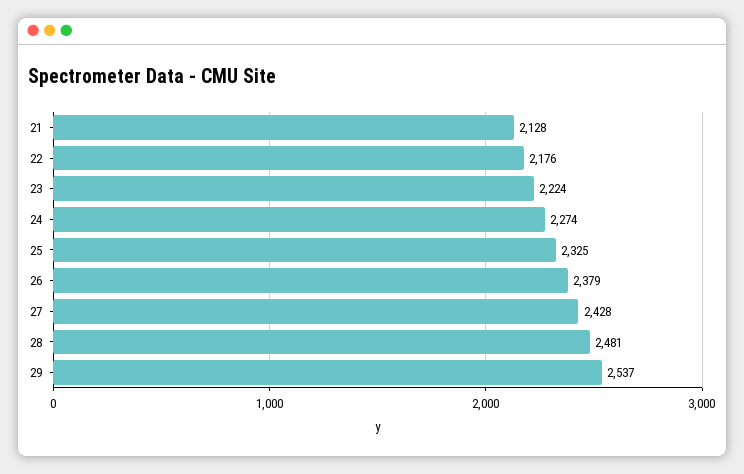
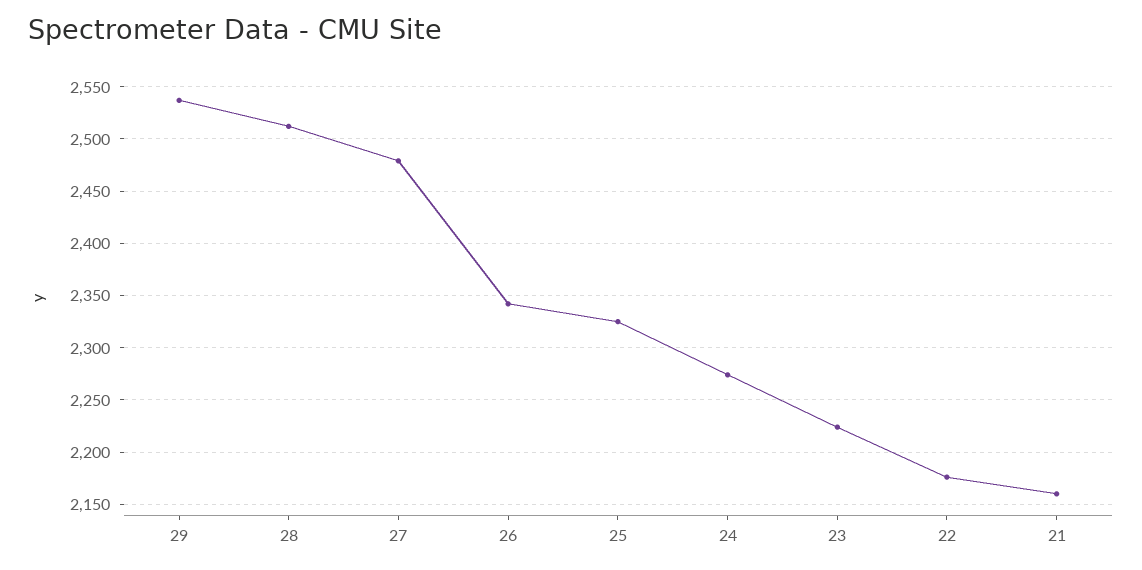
21: 2128 -> 2160
26: 2379 -> 2340
27: 2428 -> 2480
28: 2481 -> 2510

